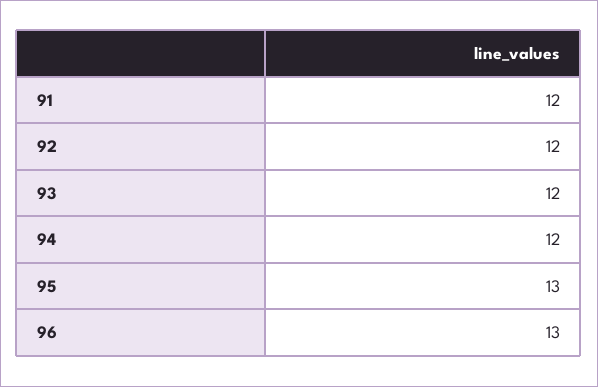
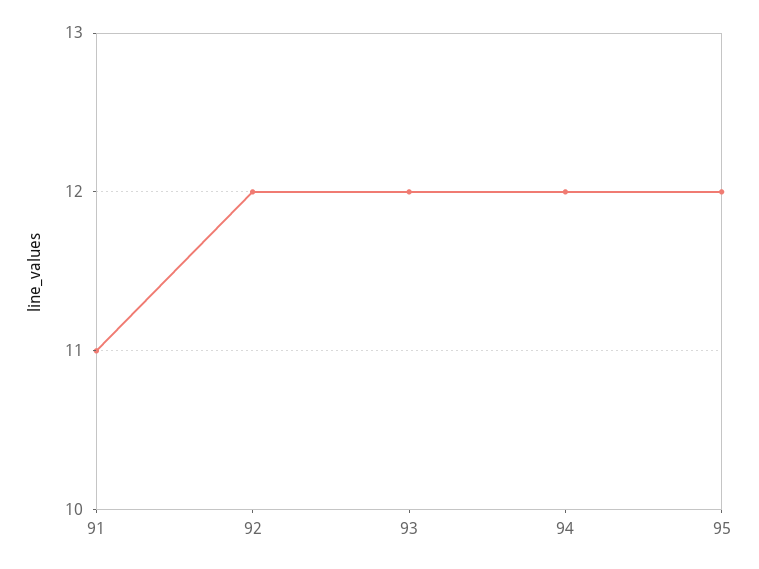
91: 12 -> 11
95: 13 -> 12
96: 13 -> none

